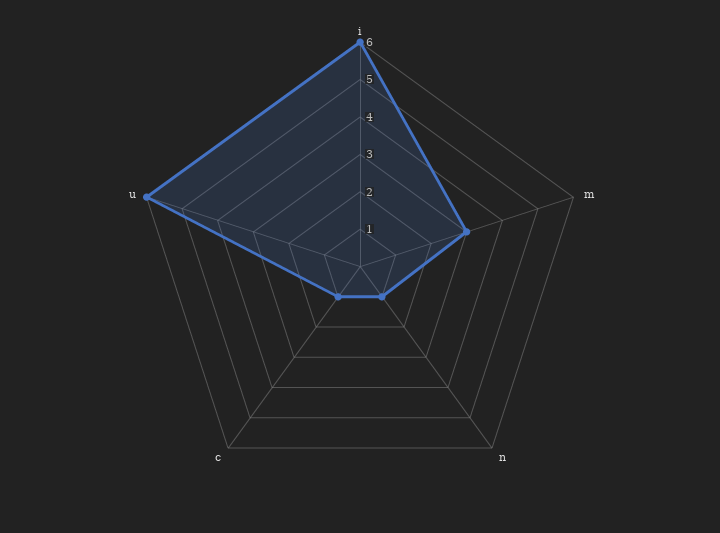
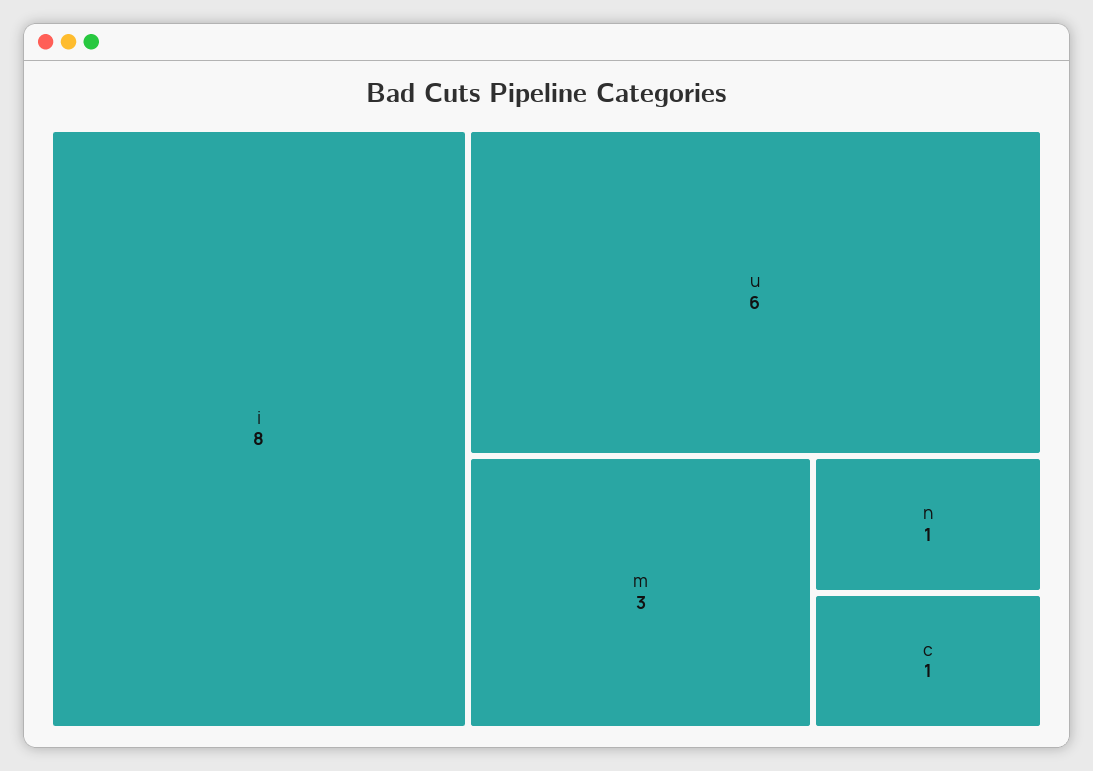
i: 6 -> 8

